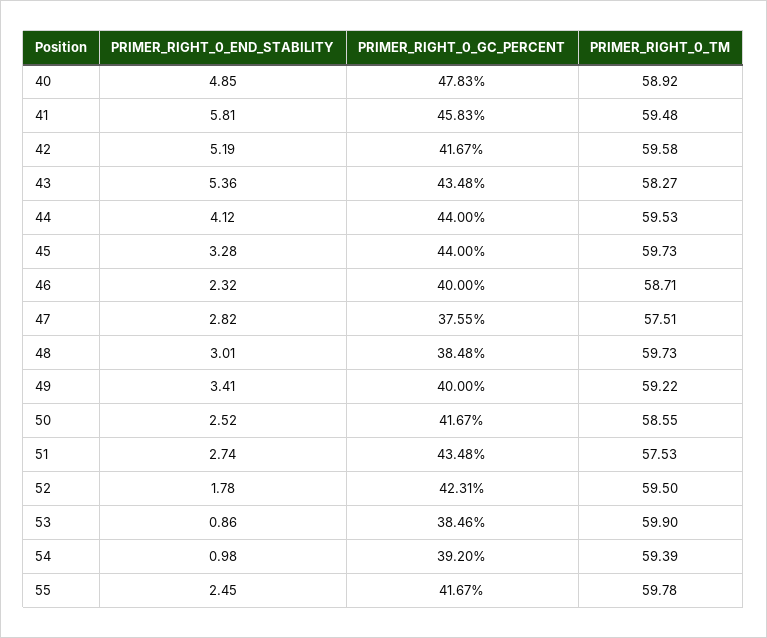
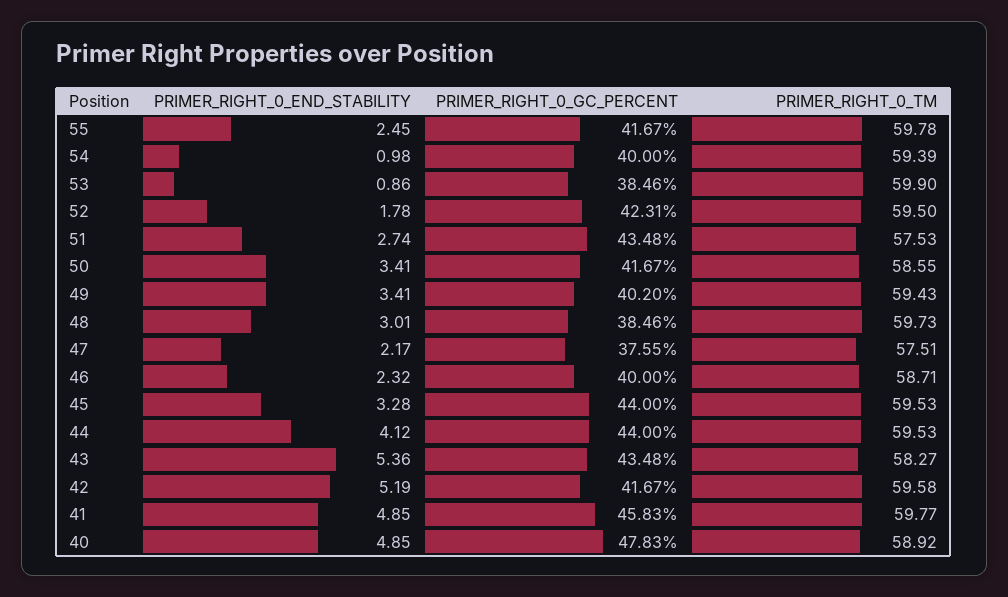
PRIMER_RIGHT_0_END_STABILITY, 41: 5.81 -> 4.85
PRIMER_RIGHT_0_TM, 41: 59.48 -> 59.77
PRIMER_RIGHT_0_TM, 45: 59.73 -> 59.53
PRIMER_RIGHT_0_END_STABILITY, 47: 2.82 -> 2.17
PRIMER_RIGHT_0_GC_PERCENT, 48: 38.48 -> 38.46
PRIMER_RIGHT_0_GC_PERCENT, 49: 40 -> 40.2
PRIMER_RIGHT_0_TM, 49: 59.22 -> 59.43
PRIMER_RIGHT_0_END_STABILITY, 50: 2.52 -> 3.41
PRIMER_RIGHT_0_GC_PERCENT, 54: 39.2 -> 40

